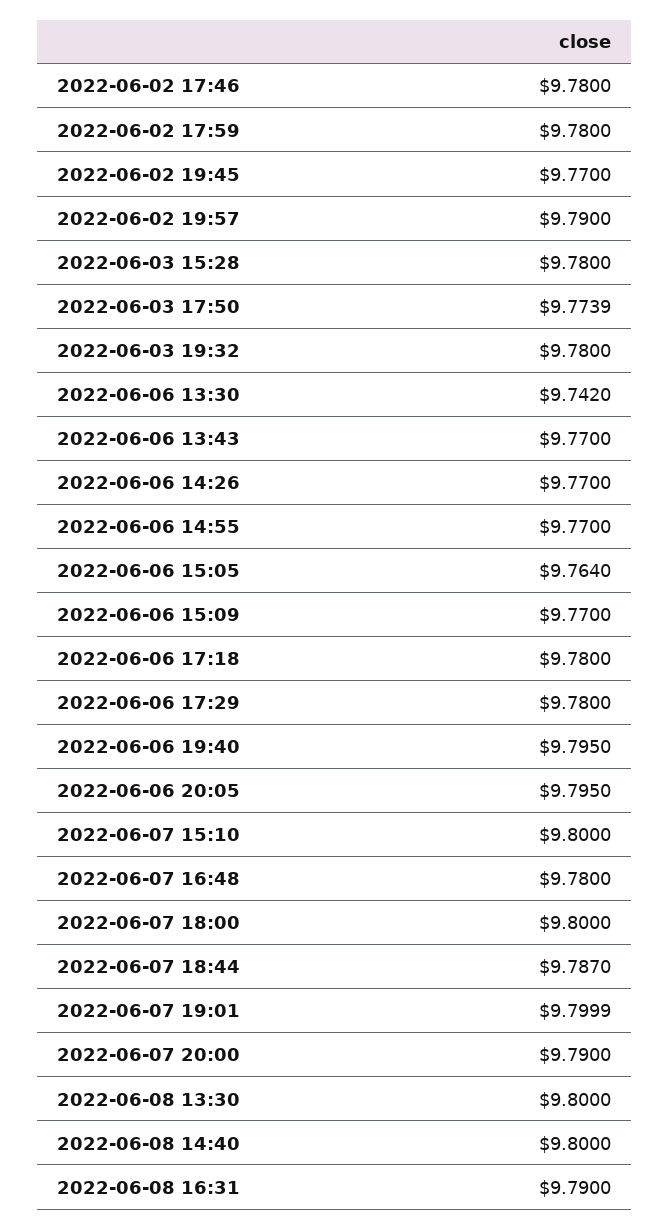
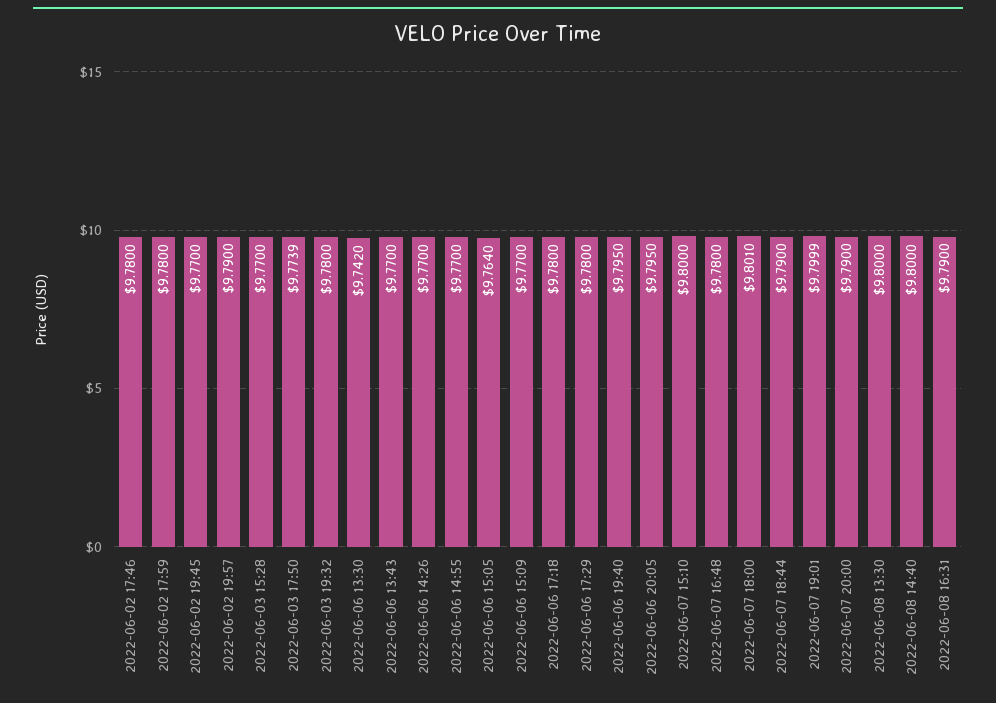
2022-06-03 15:28: 9.78 -> 9.77
2022-06-07 18:00: 9.8 -> 9.801
2022-06-07 18:44: 9.787 -> 9.79

